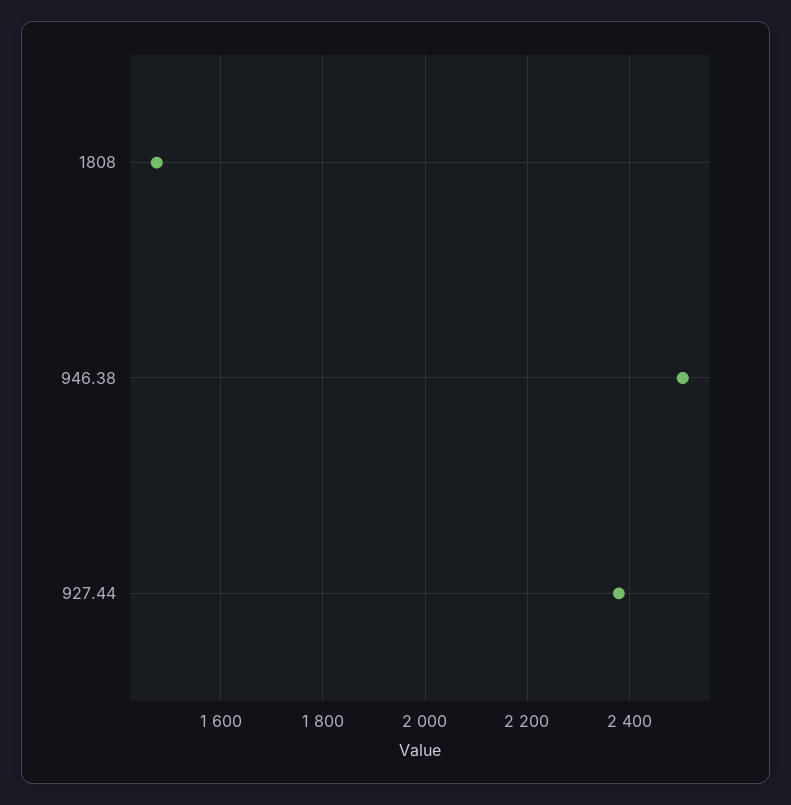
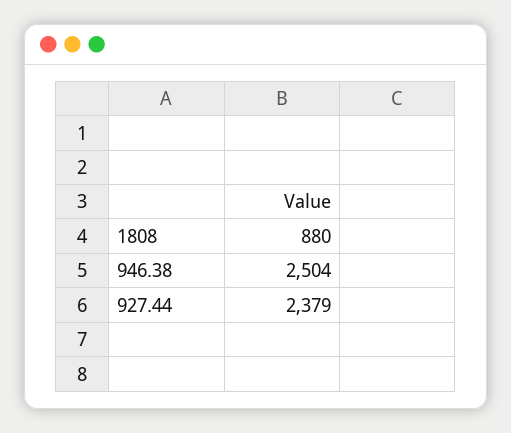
1808: 1480 -> 880

